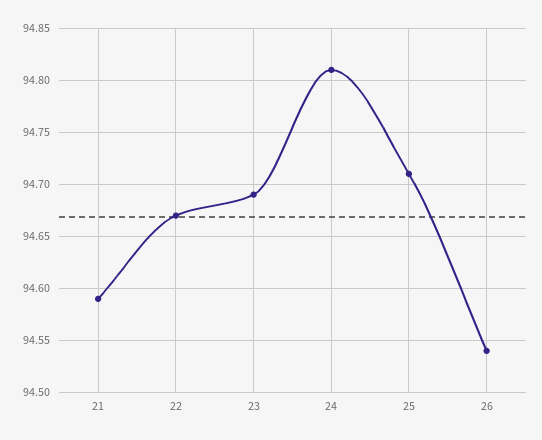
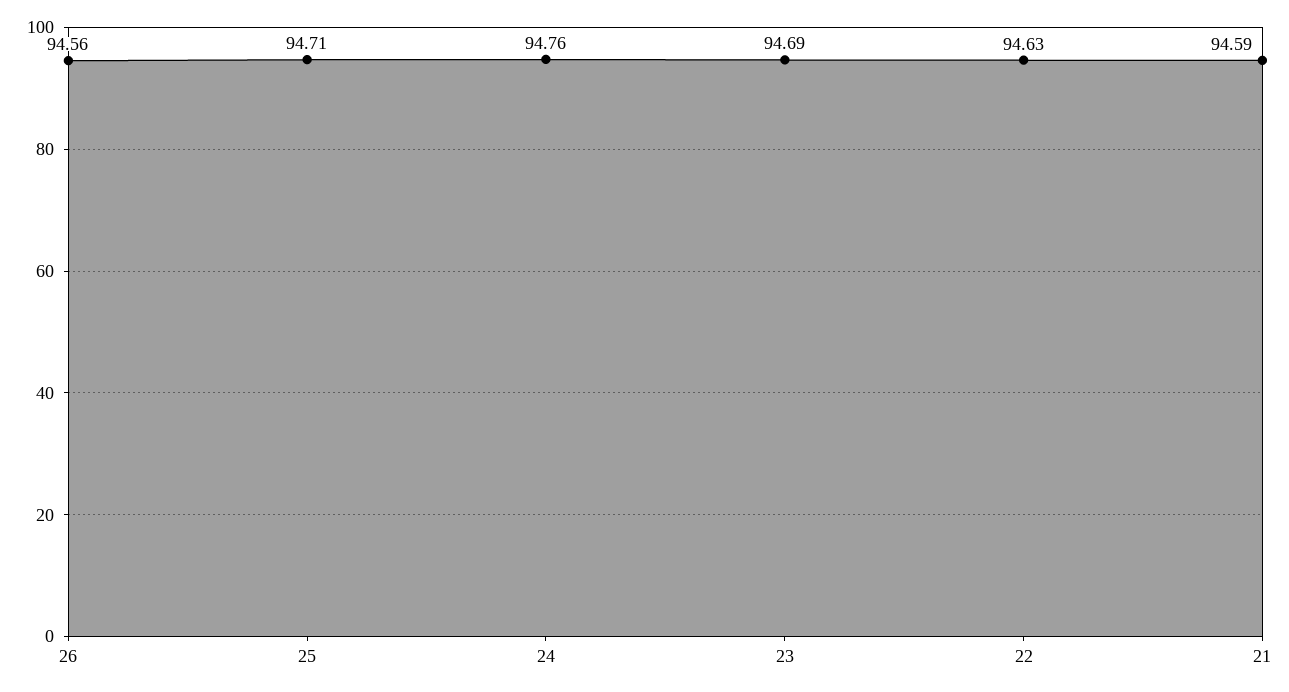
22: 94.67 -> 94.63
24: 94.81 -> 94.76
26: 94.54 -> 94.56

